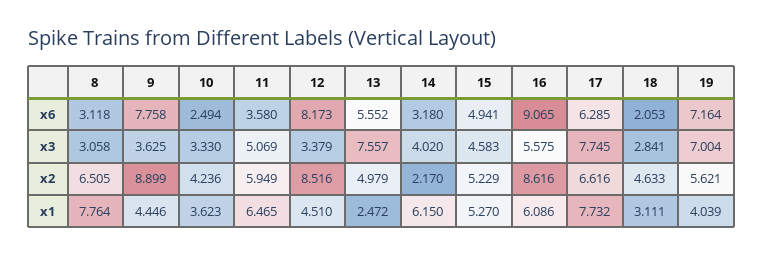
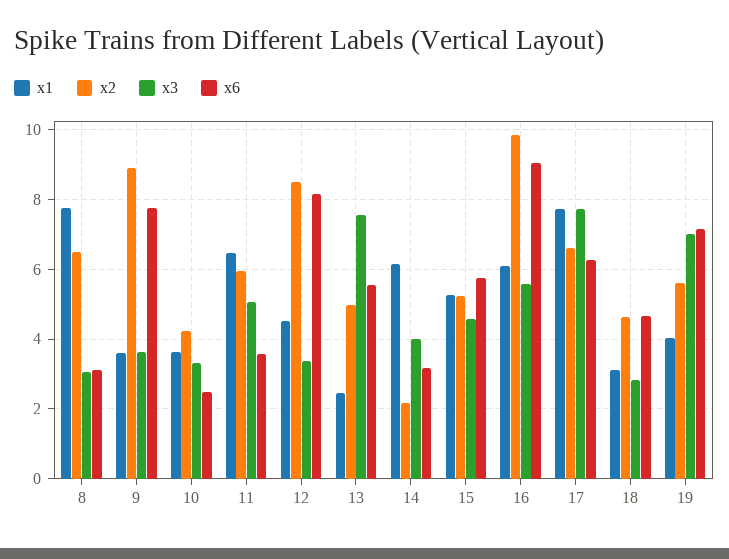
x6, 15: 4.941 -> 5.8
x6, 18: 2.053 -> 4.6
x2, 16: 8.616 -> 9.8
x1, 9: 4.446 -> 3.6

